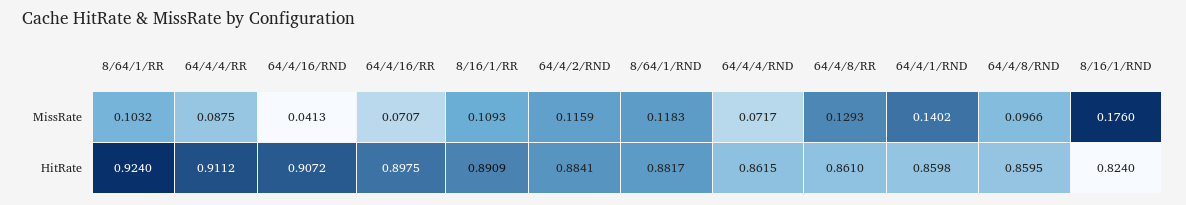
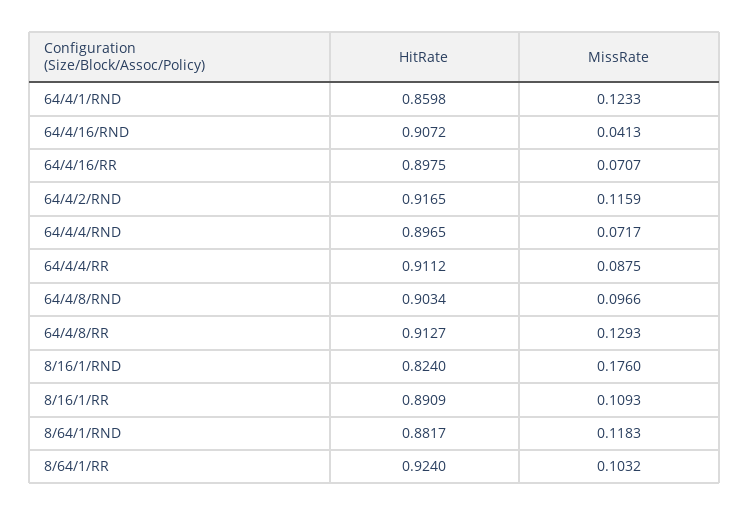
64/4/1/RND, MissRate: 0.1402 -> 0.1233
64/4/2/RND, HitRate: 0.8841 -> 0.9165
64/4/4/RND, HitRate: 0.8615 -> 0.8965
64/4/8/RR, HitRate: 0.861 -> 0.9127
64/4/8/RND, HitRate: 0.8595 -> 0.9034

